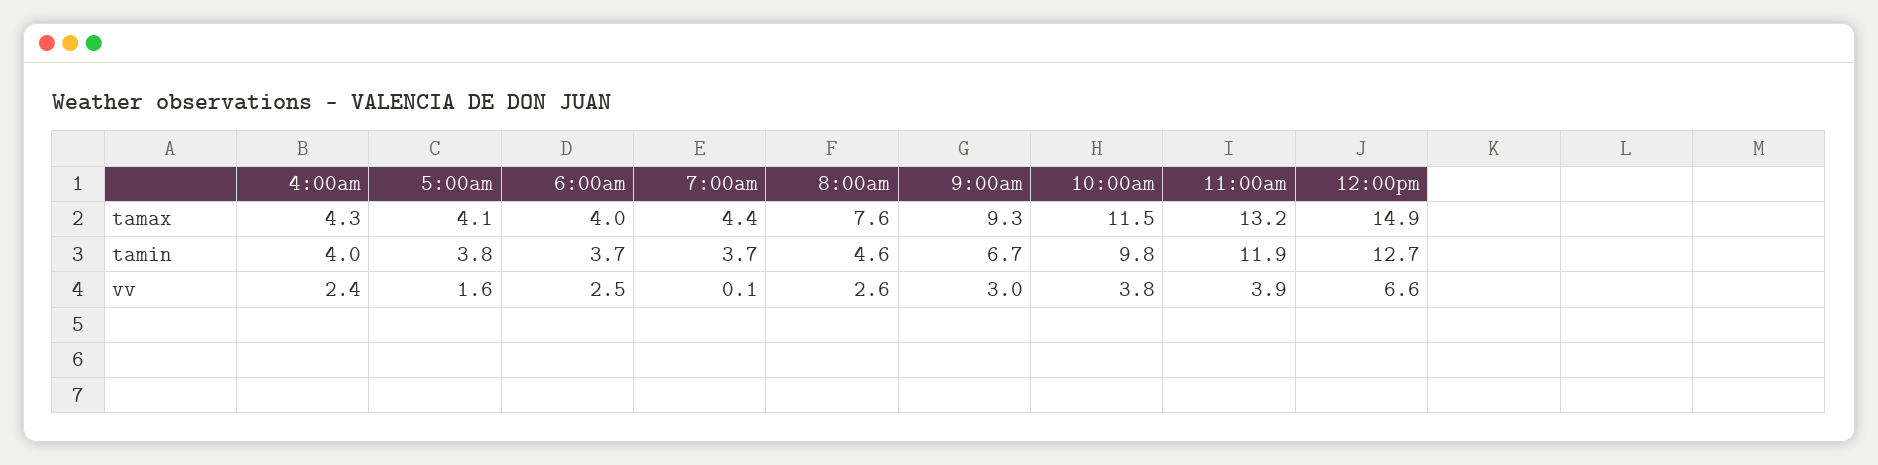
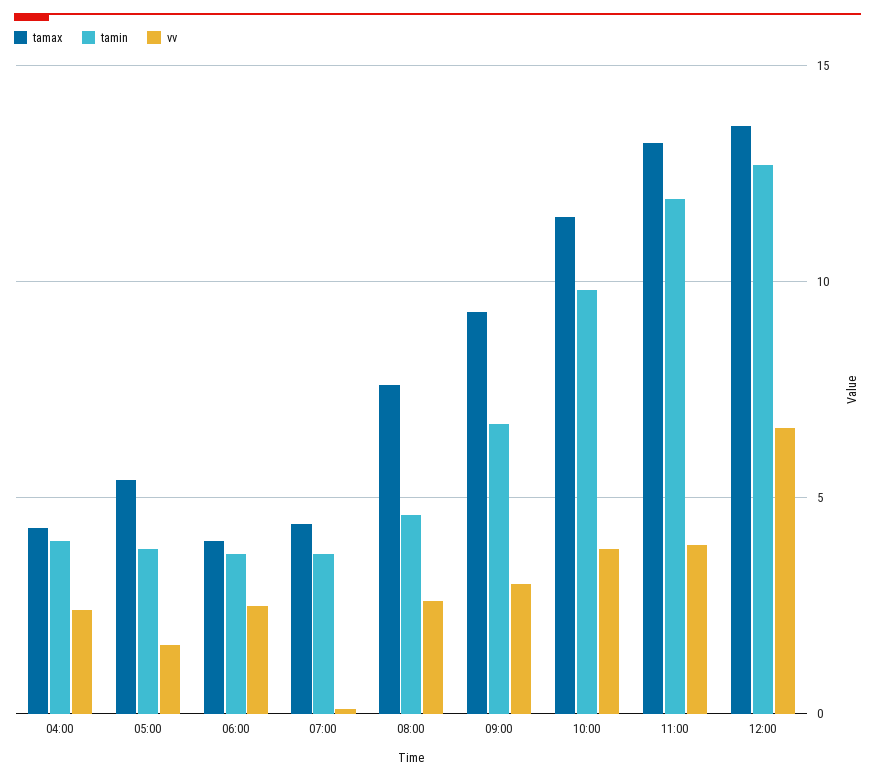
tamax, 5:00am: 4.1 -> 5.5
tamax, 12:00pm: 14.9 -> 13.5

